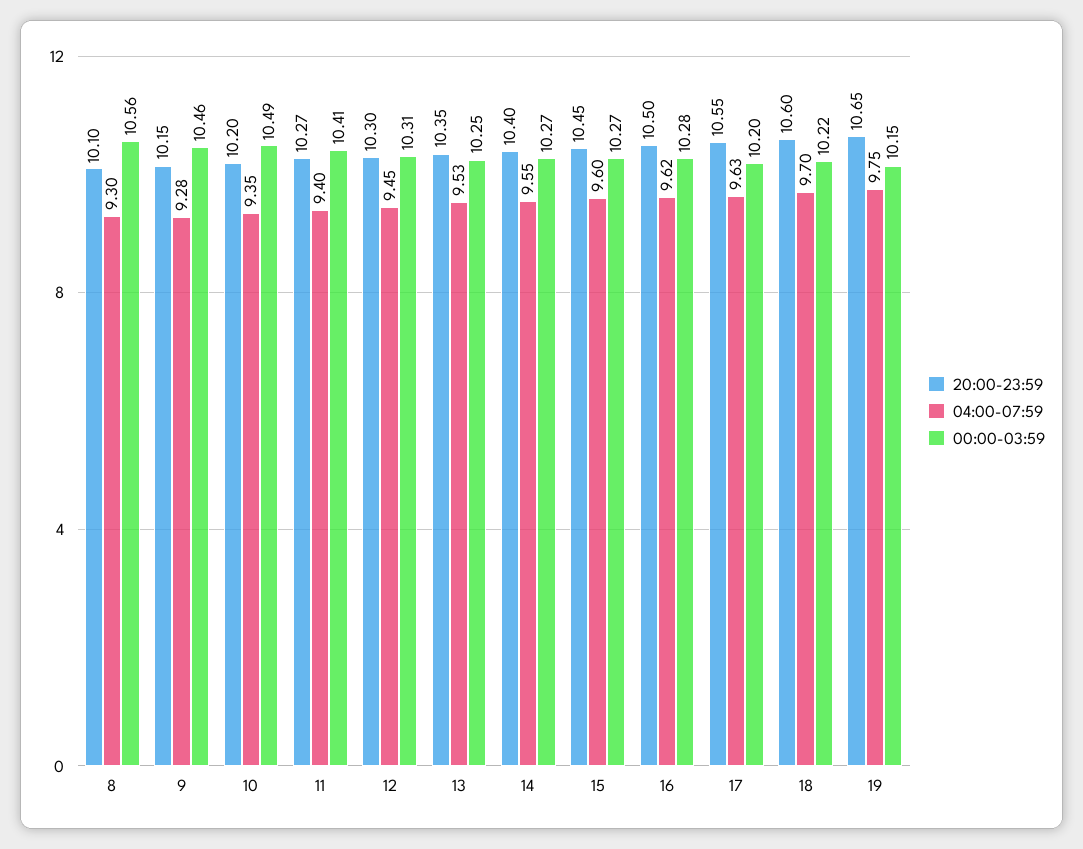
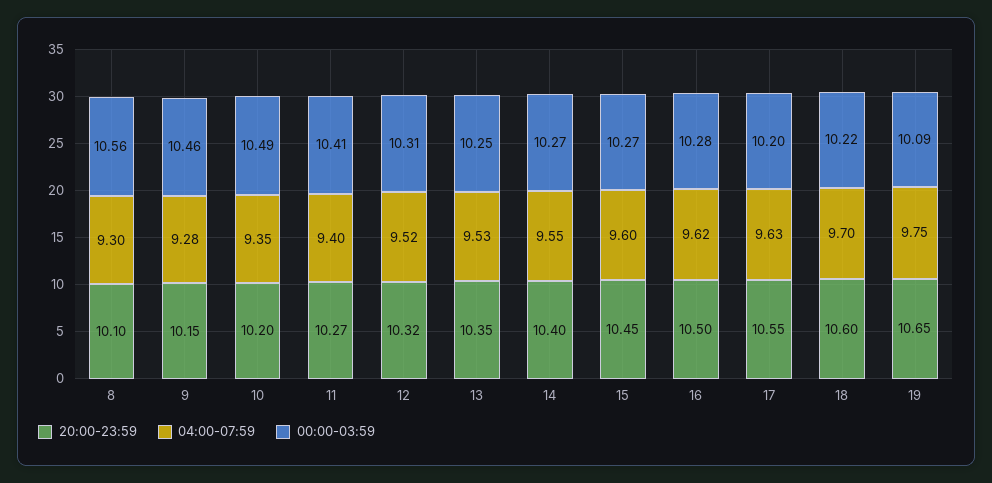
20:00-23:59, 12: 10.3 -> 10.32
04:00-07:59, 12: 9.45 -> 9.52
00:00-03:59, 19: 10.15 -> 10.09

